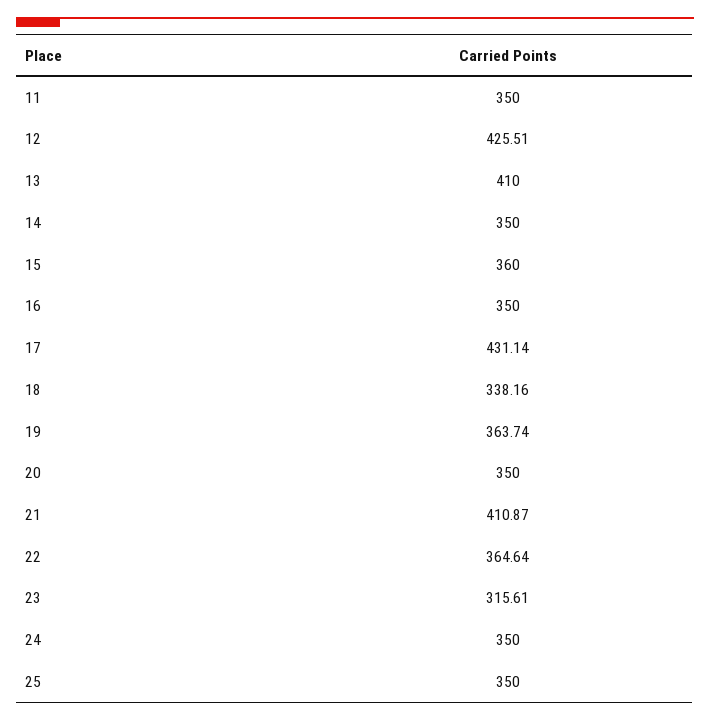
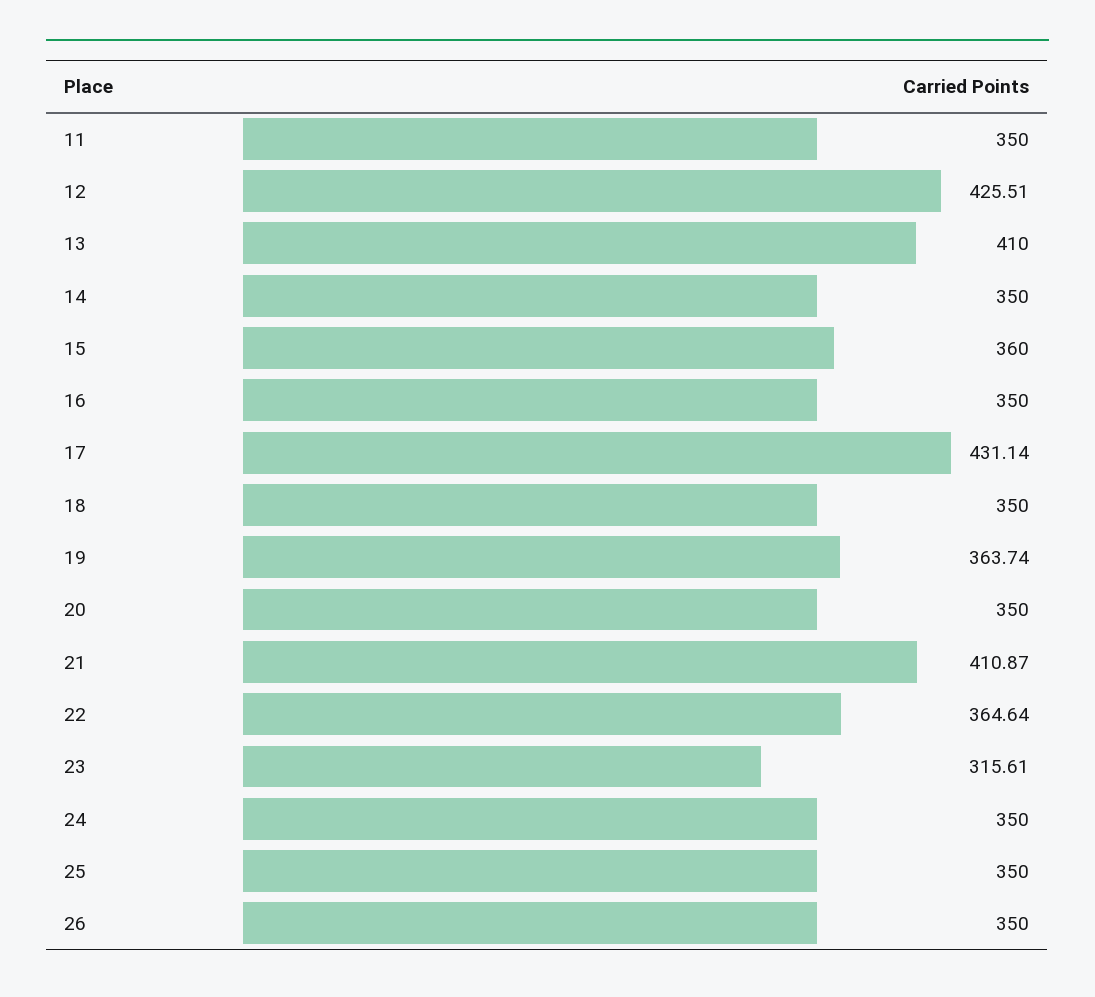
18: 338.16 -> 350
26: none -> 350

